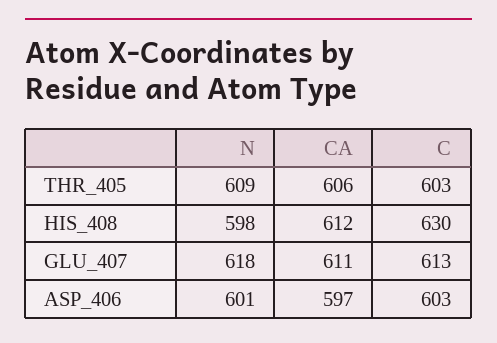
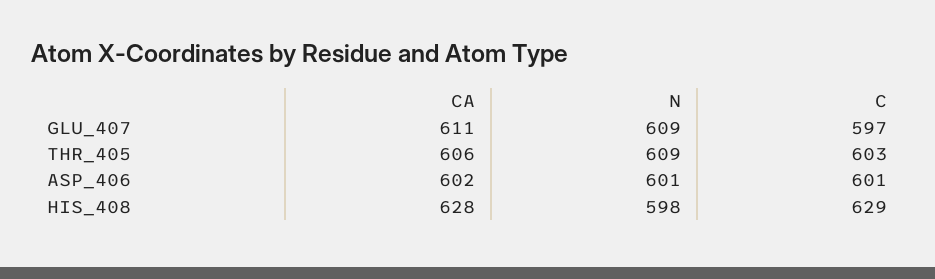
CA, HIS_408: 612 -> 628
C, HIS_408: 630 -> 629
N, GLU_407: 618 -> 609
C, GLU_407: 613 -> 597
CA, ASP_406: 597 -> 602
C, ASP_406: 603 -> 601

